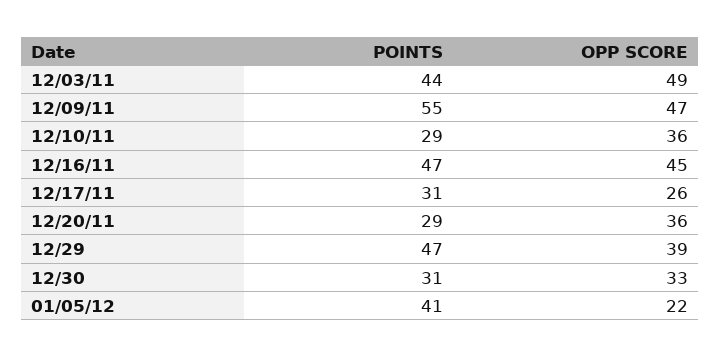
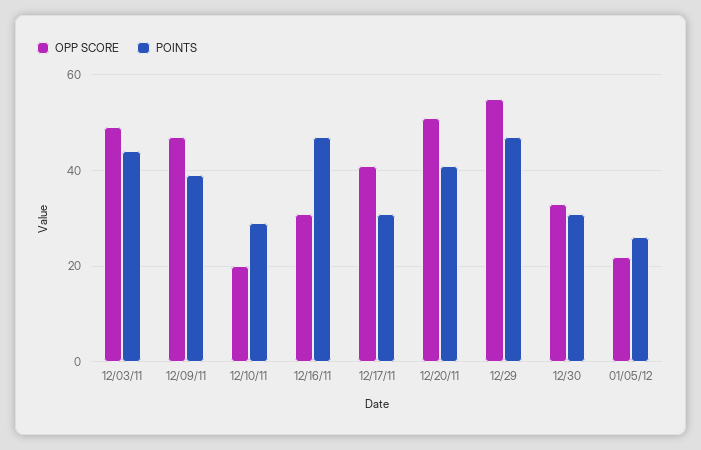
POINTS, 12/09/11: 55 -> 40
OPP SCORE, 12/10/11: 36 -> 20
OPP SCORE, 12/16/11: 45 -> 30
OPP SCORE, 12/17/11: 26 -> 40
POINTS, 12/20/11: 29 -> 40
OPP SCORE, 12/20/11: 36 -> 50
OPP SCORE, 12/29: 39 -> 55
POINTS, 01/05/12: 41 -> 25

